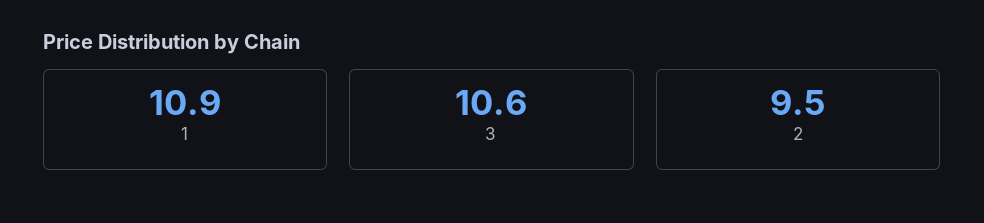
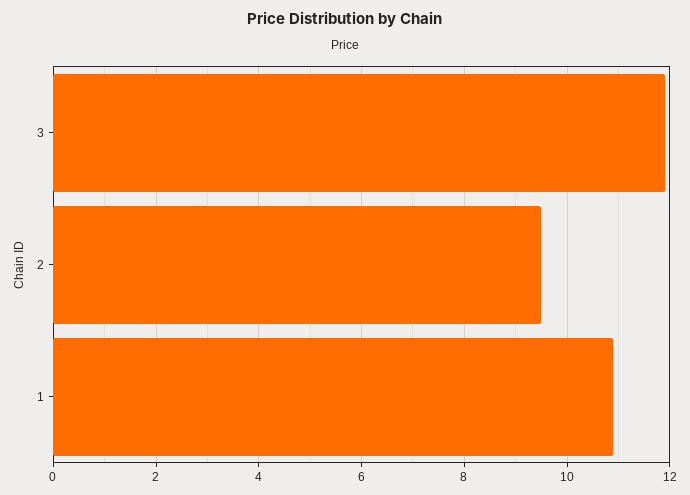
3: 10.6 -> 12

